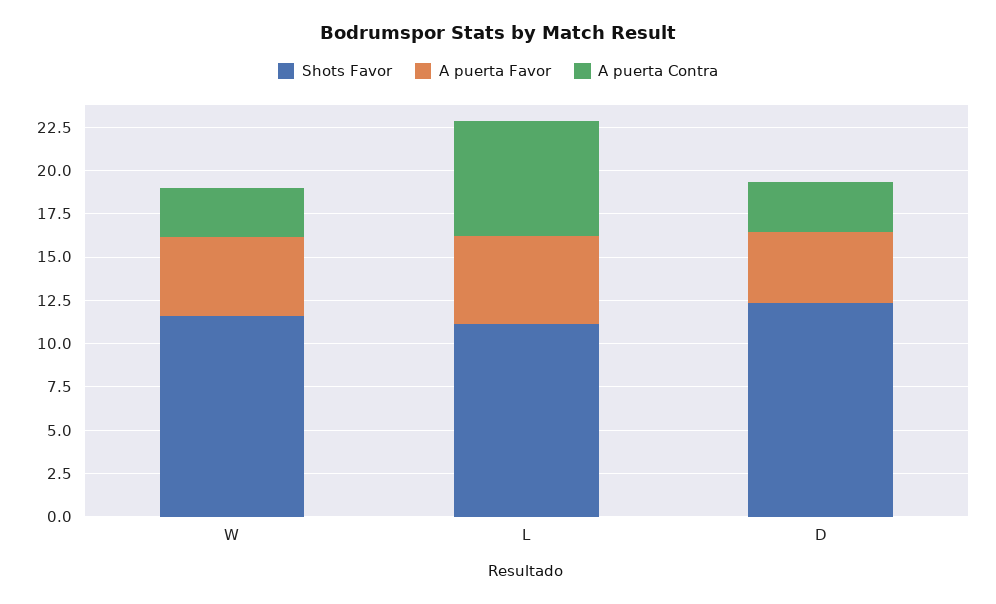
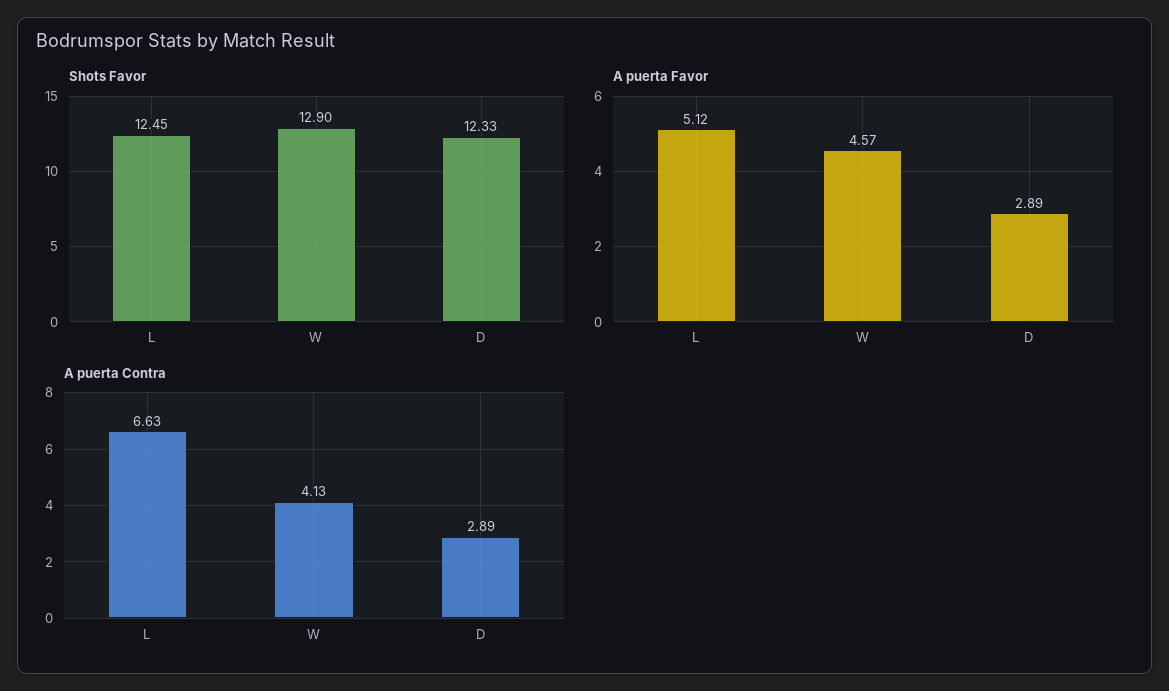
Shots Favor, W: 11.5 -> 12.9
A puerta Contra, W: 3 -> 4.13
Shots Favor, L: 11 -> 12.45
A puerta Favor, D: 4 -> 2.89

